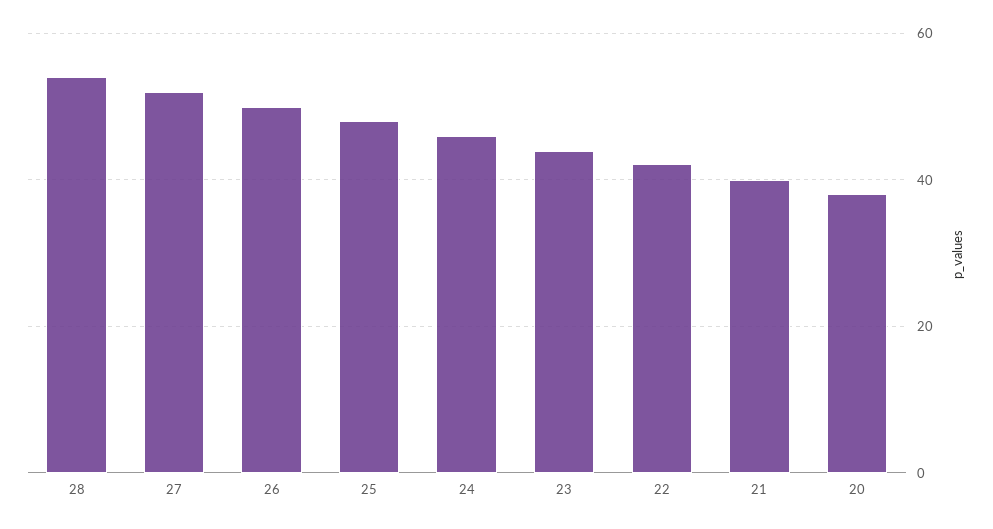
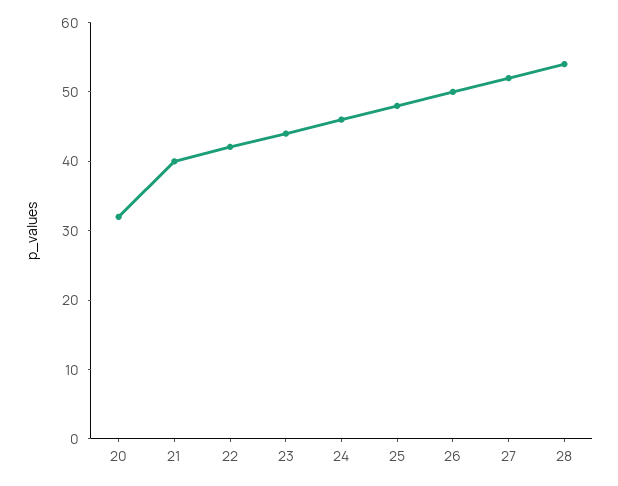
20: 38 -> 32

